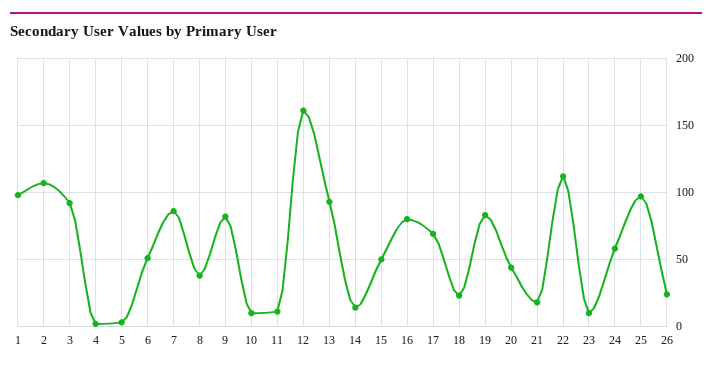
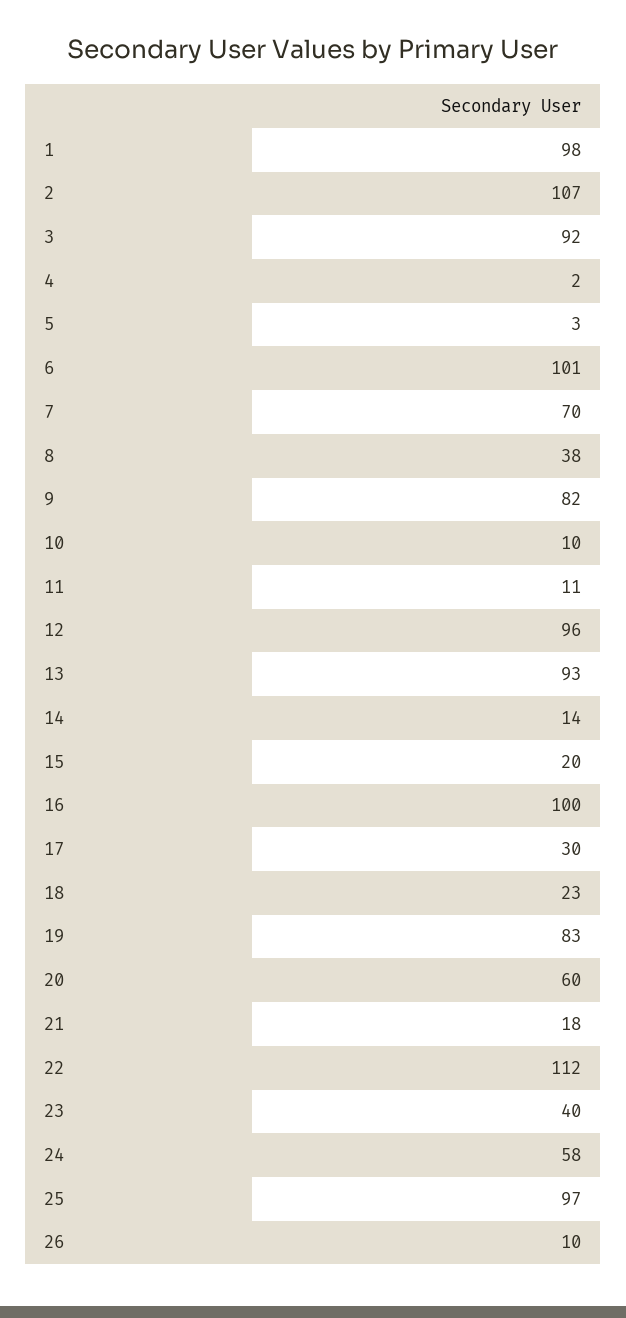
6: 50 -> 101
7: 85 -> 70
12: 160 -> 96
15: 50 -> 20
16: 80 -> 100
17: 70 -> 30
20: 45 -> 60
23: 10 -> 40
26: 25 -> 10

